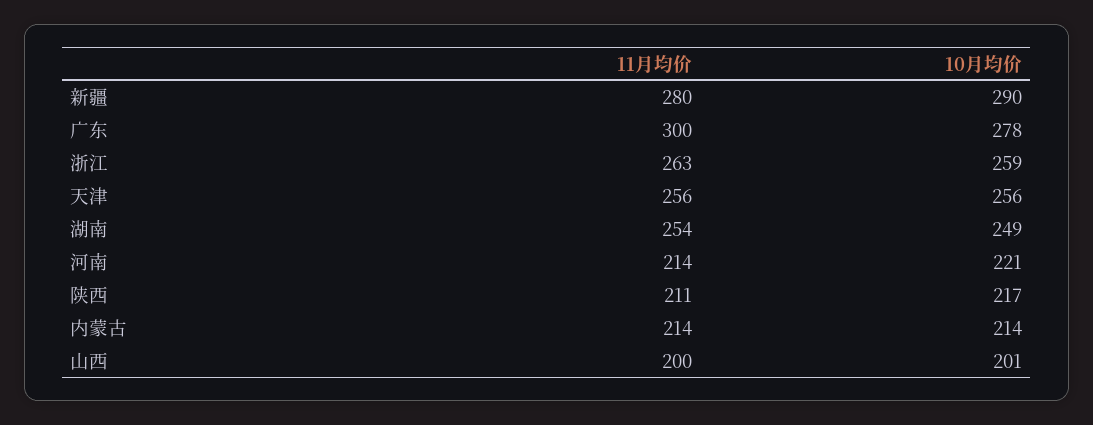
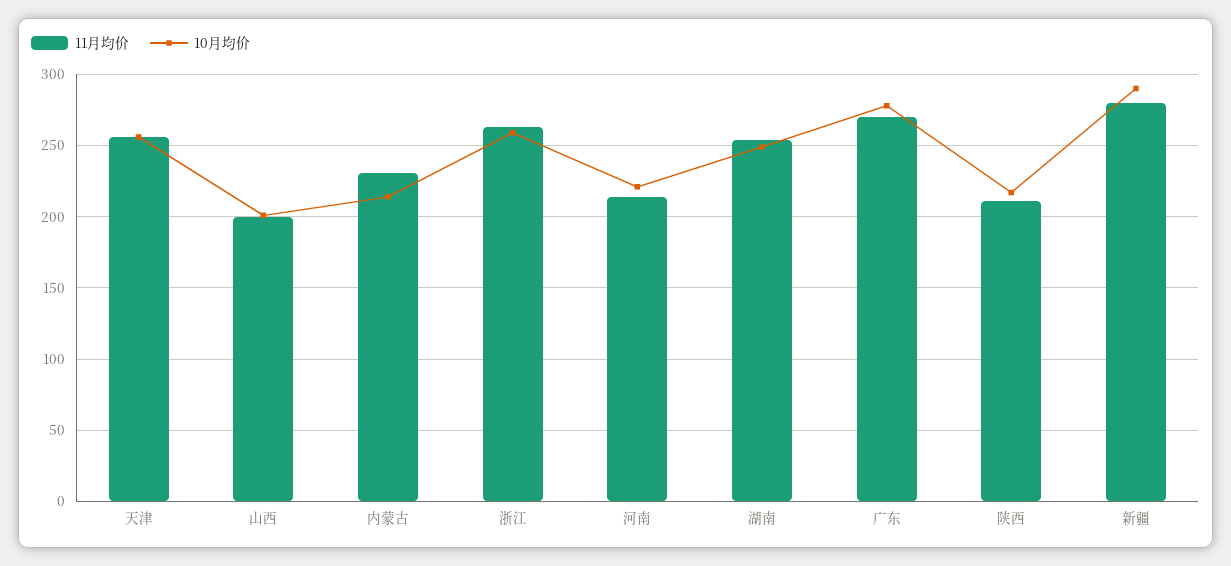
11月均价, 广东: 300 -> 270
11月均价, 内蒙古: 214 -> 230

